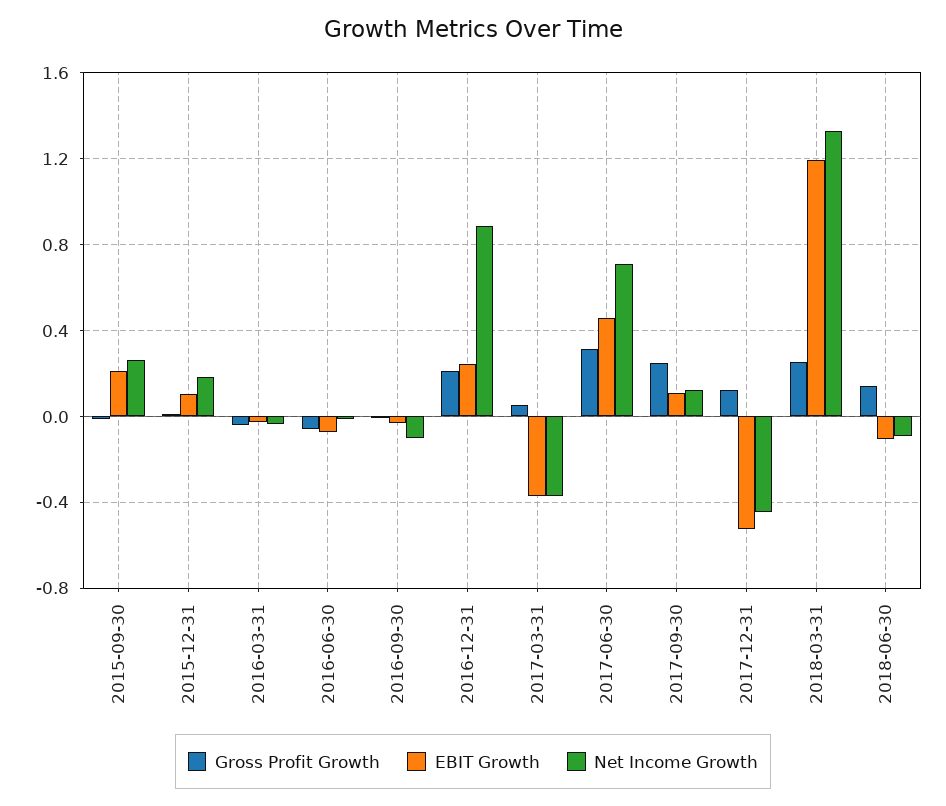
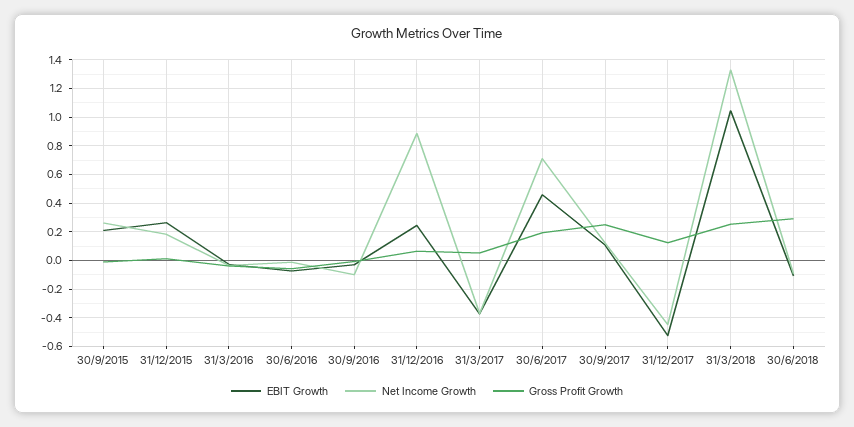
EBIT Growth, 2015-12-31: 0.1 -> 0.25
Gross Profit Growth, 2016-12-31: 0.2 -> 0.05
Gross Profit Growth, 2017-06-30: 0.3 -> 0.2
EBIT Growth, 2018-03-31: 1.2 -> 1.05
Gross Profit Growth, 2018-06-30: 0.15 -> 0.3

